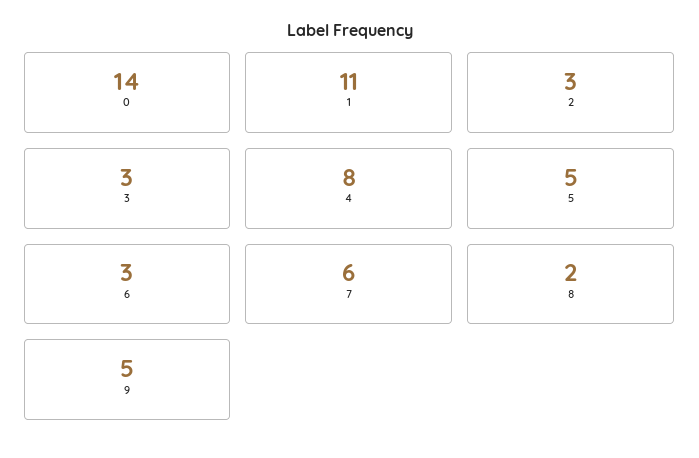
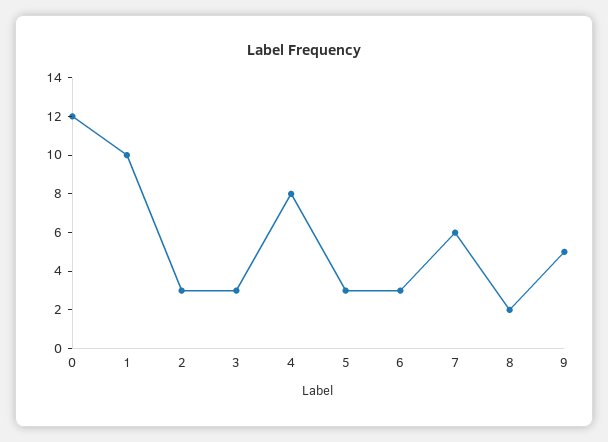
0: 14 -> 12
1: 11 -> 10
5: 5 -> 3

